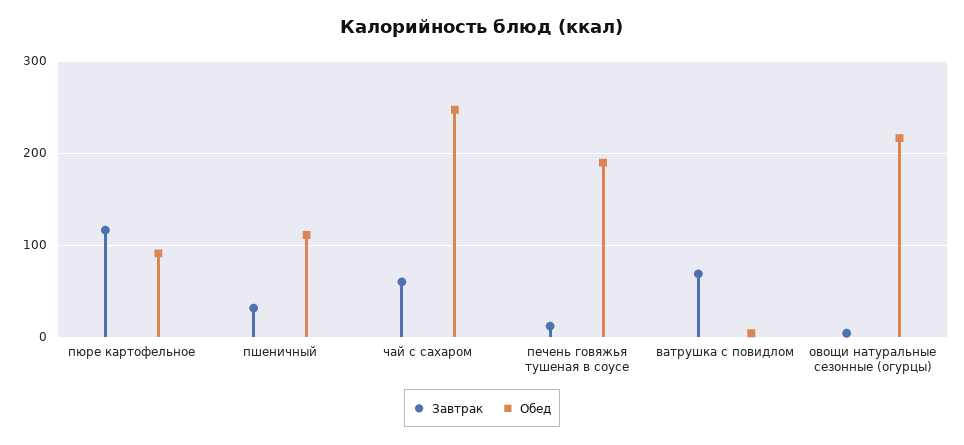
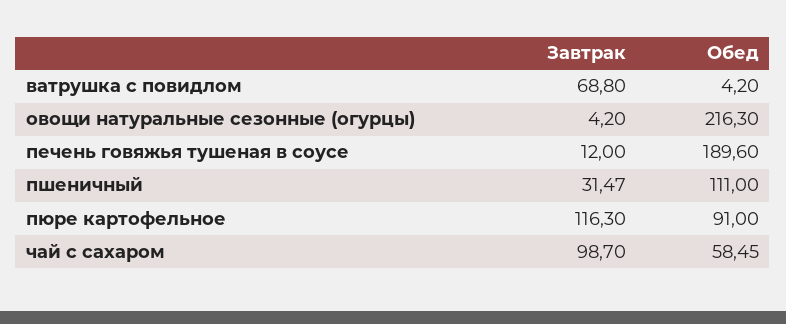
Завтрак, чай с сахаром: 60 -> 98.7
Обед, чай с сахаром: 250 -> 58.45

